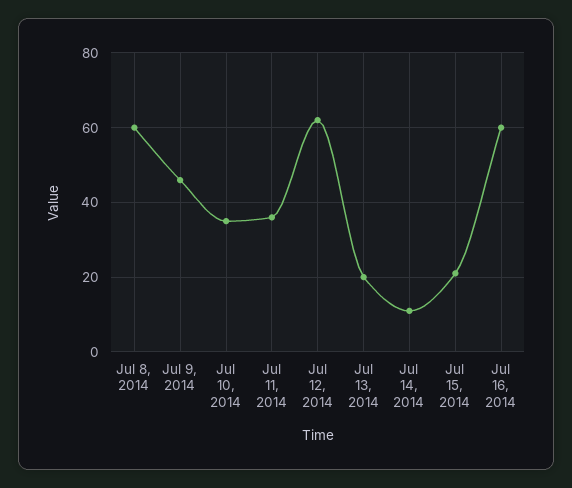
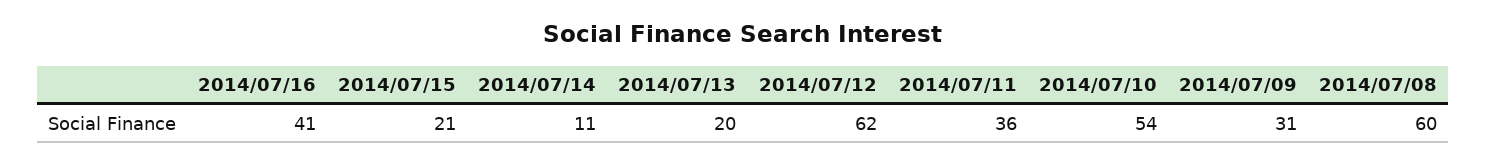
Jul 9, 2014: 45 -> 31
Jul 10, 2014: 35 -> 54
Jul 16, 2014: 60 -> 41

